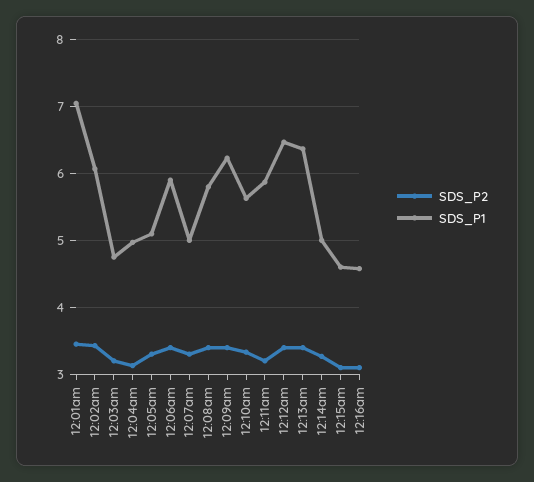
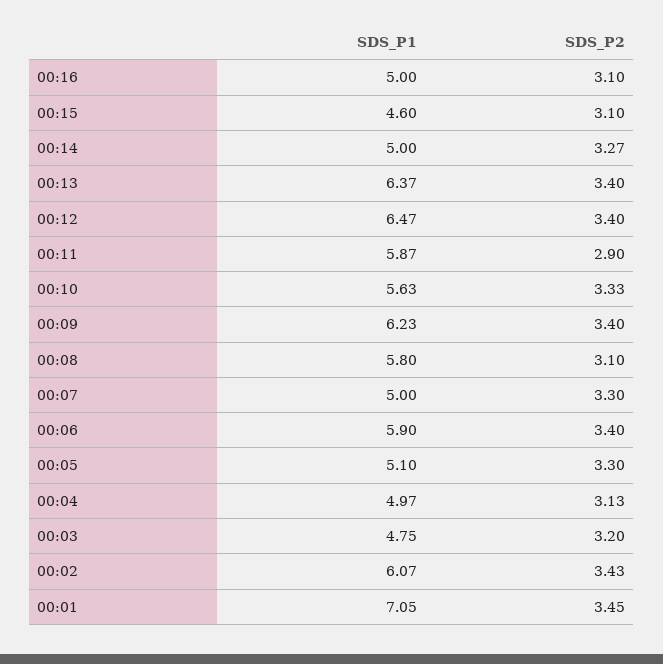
SDS_P2, 12:08am: 3.4 -> 3.1
SDS_P2, 12:11am: 3.2 -> 2.9
SDS_P1, 12:16am: 4.6 -> 5

